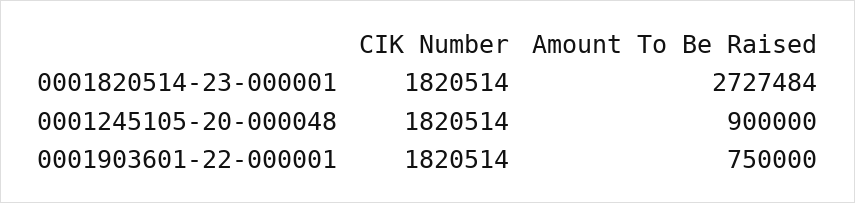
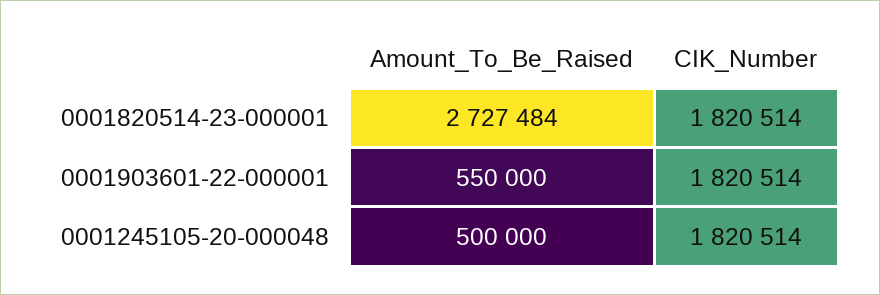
Amount To Be Raised, 0001245105-20-000048: 900000 -> 500000
Amount To Be Raised, 0001903601-22-000001: 750000 -> 550000

